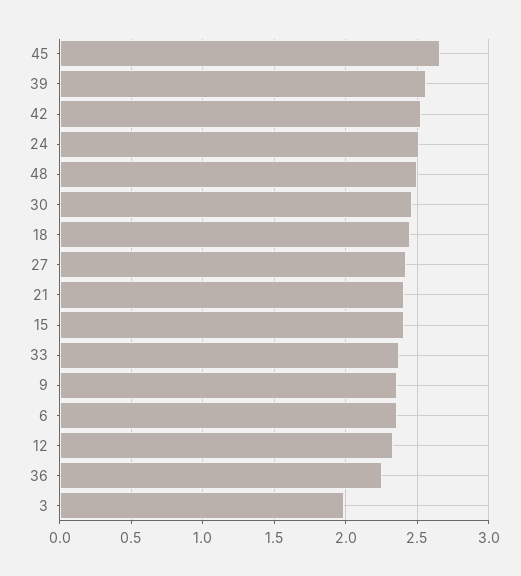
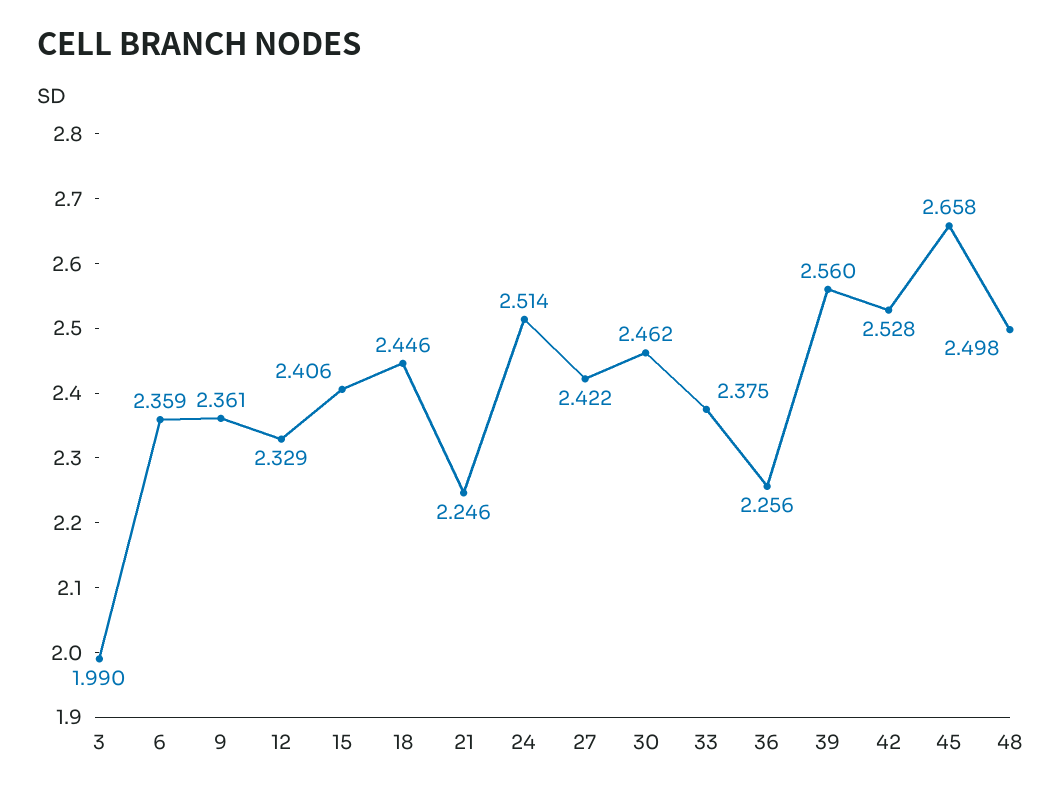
21: 2.4 -> 2.246

